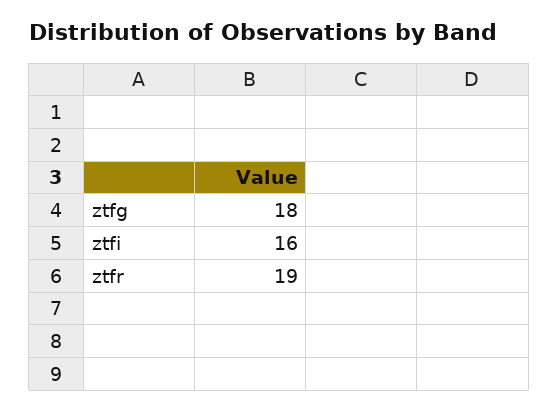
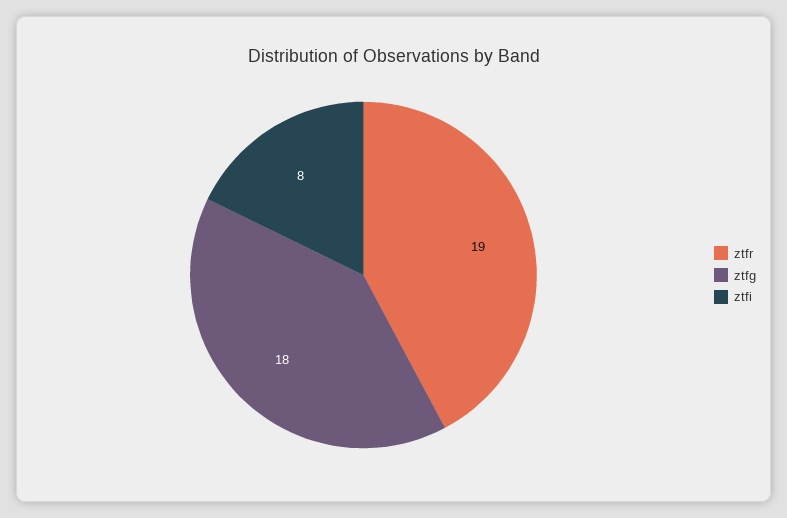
ztfi: 16 -> 8

